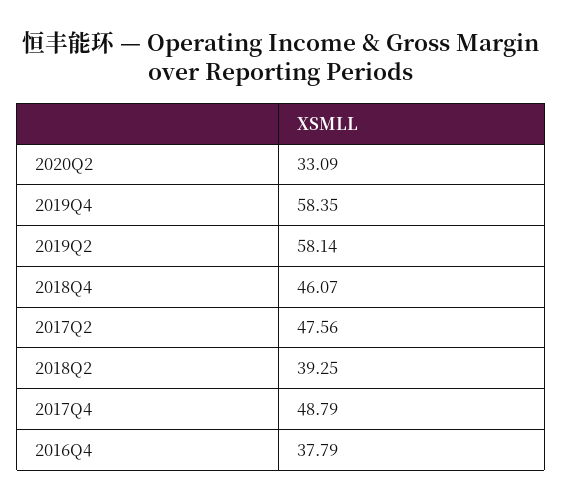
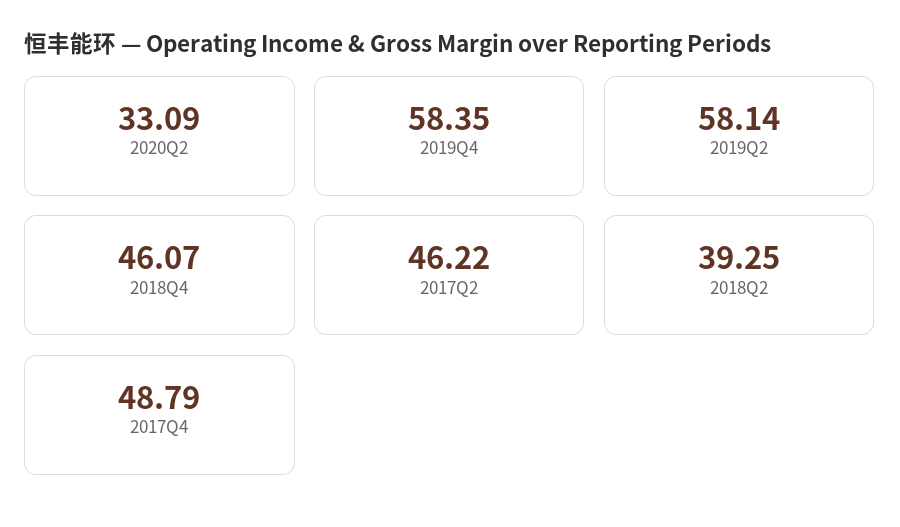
2017Q2: 47.56 -> 46.22
2016Q4: 37.79 -> none

